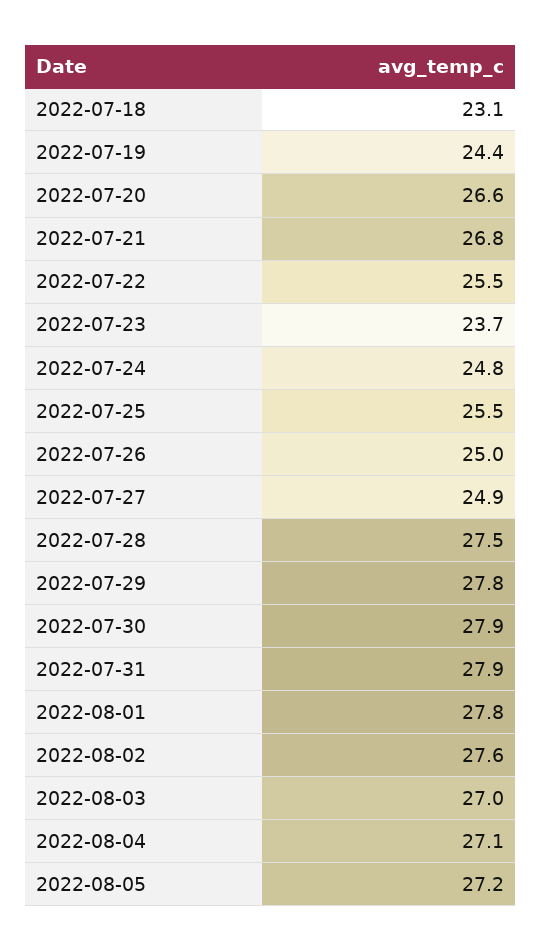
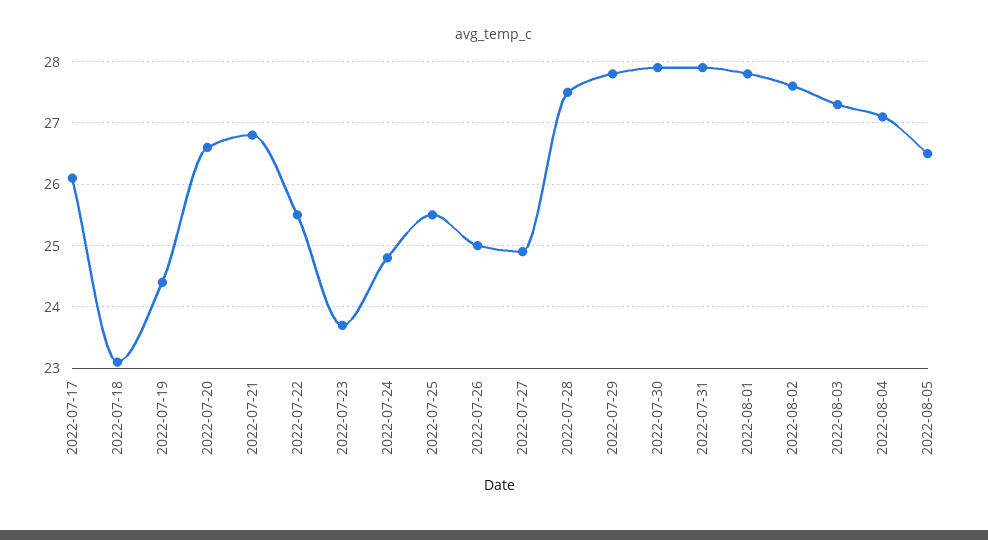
2022-08-03: 27 -> 27.3
2022-08-05: 27.2 -> 26.5
2022-07-17: none -> 26.1

